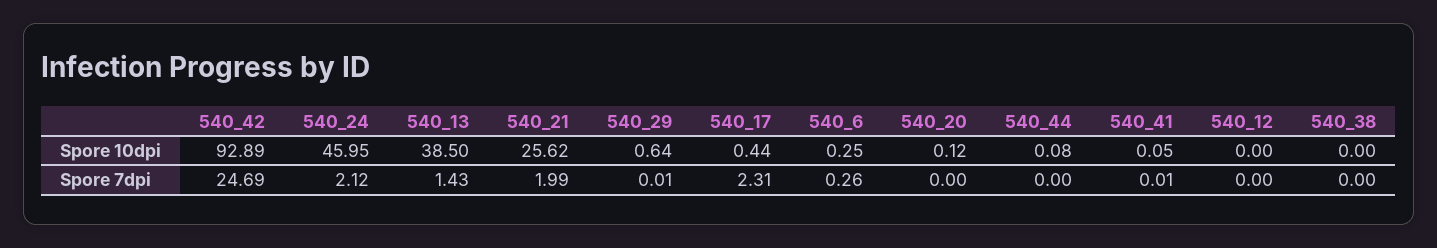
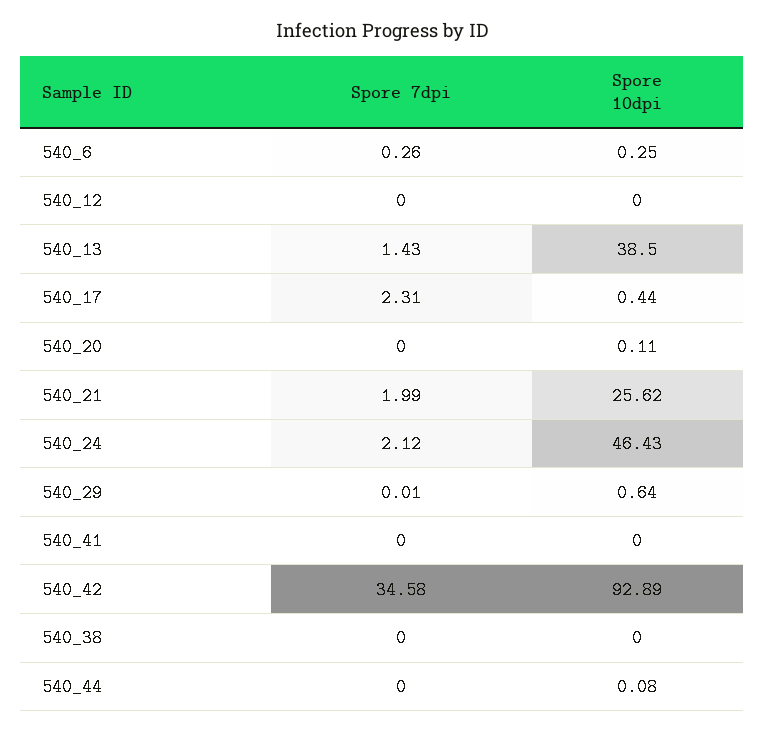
540_24, Spore 10dpi: 45.95 -> 46.43
540_20, Spore 10dpi: 0.12 -> 0.11
540_41, Spore 10dpi: 0.05 -> 0
540_42, Spore 7dpi: 24.69 -> 34.58
540_41, Spore 7dpi: 0.01 -> 0

